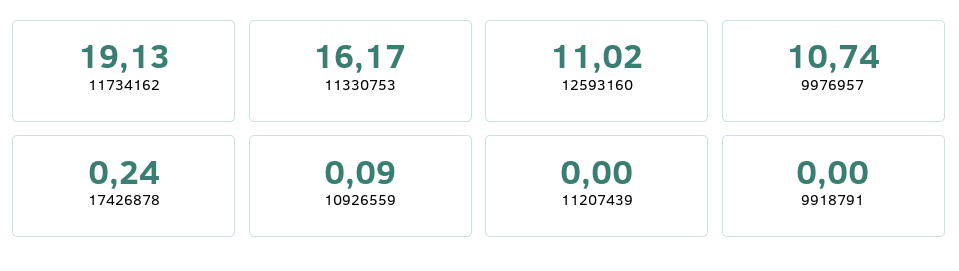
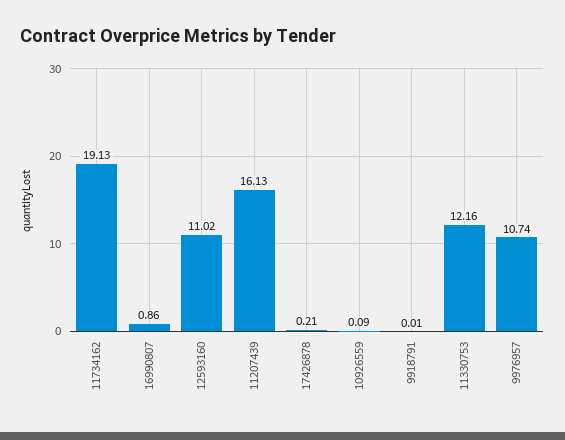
11330753: 16.17 -> 12.16
17426878: 0.24 -> 0.21
11207439: 0 -> 16.13
9918791: 0 -> 0.01
16990807: none -> 0.86

